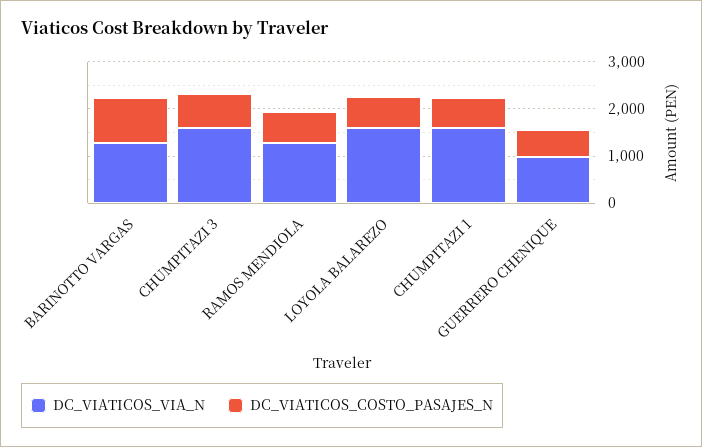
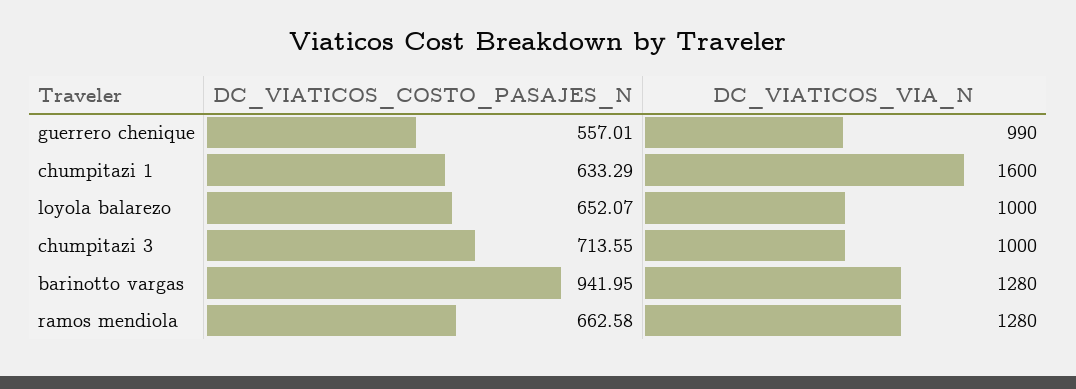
DC_VIATICOS_VIA_N, CHUMPITAZI 3: 1600 -> 1000
DC_VIATICOS_VIA_N, LOYOLA BALAREZO: 1600 -> 1000

